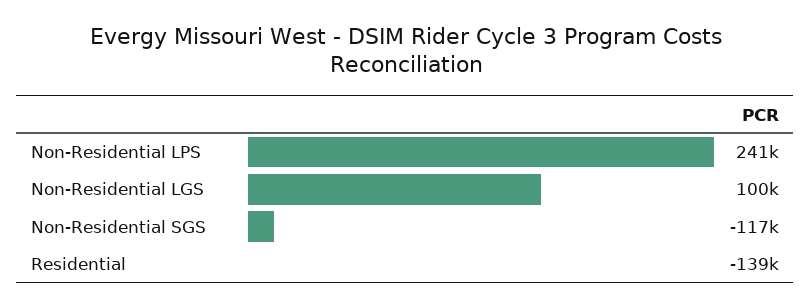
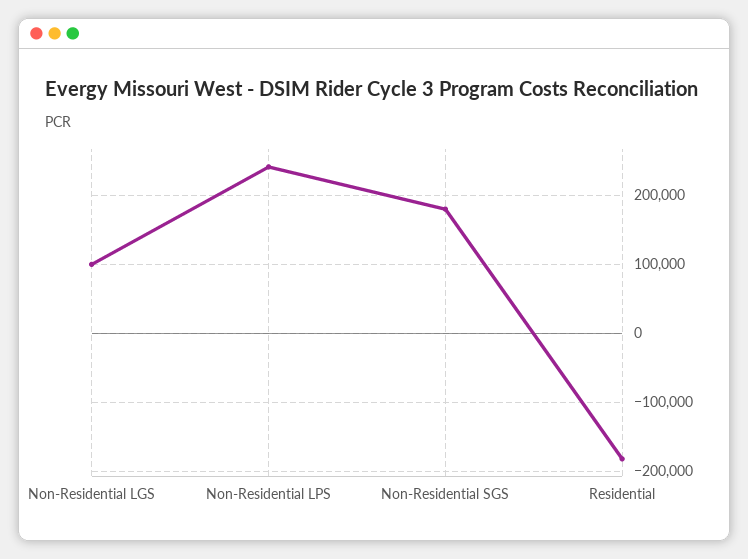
Non-Residential SGS: -117000 -> 180000
Residential: -139000 -> -180000

